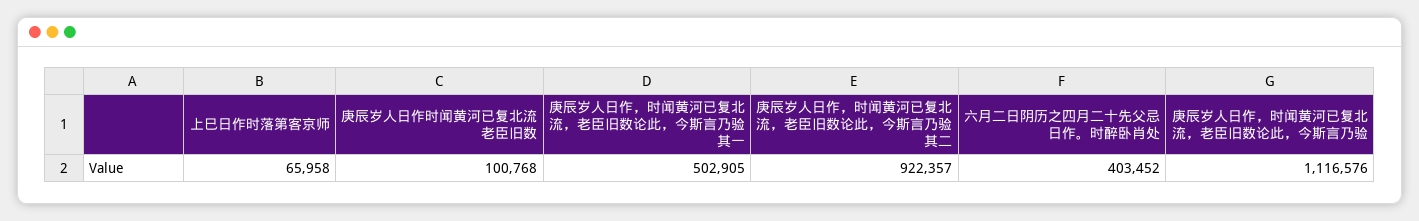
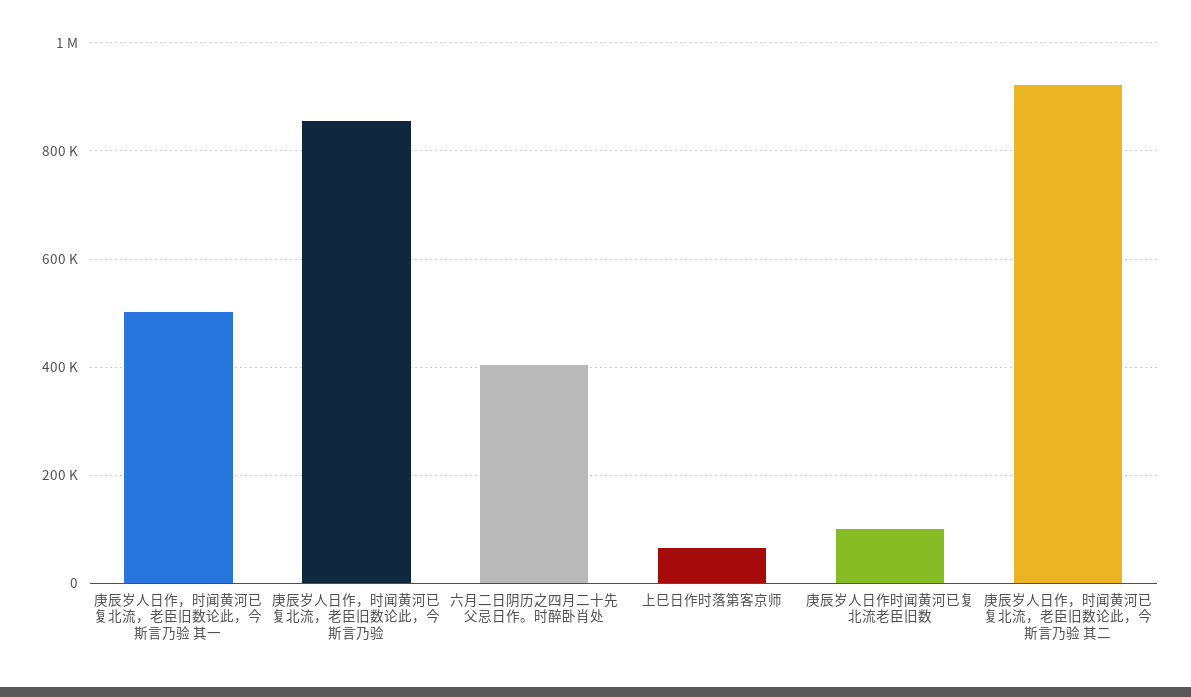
庚辰岁人日作，时闻黄河已复北流，老臣旧数论此，今斯言乃验: 1116576 -> 860000

